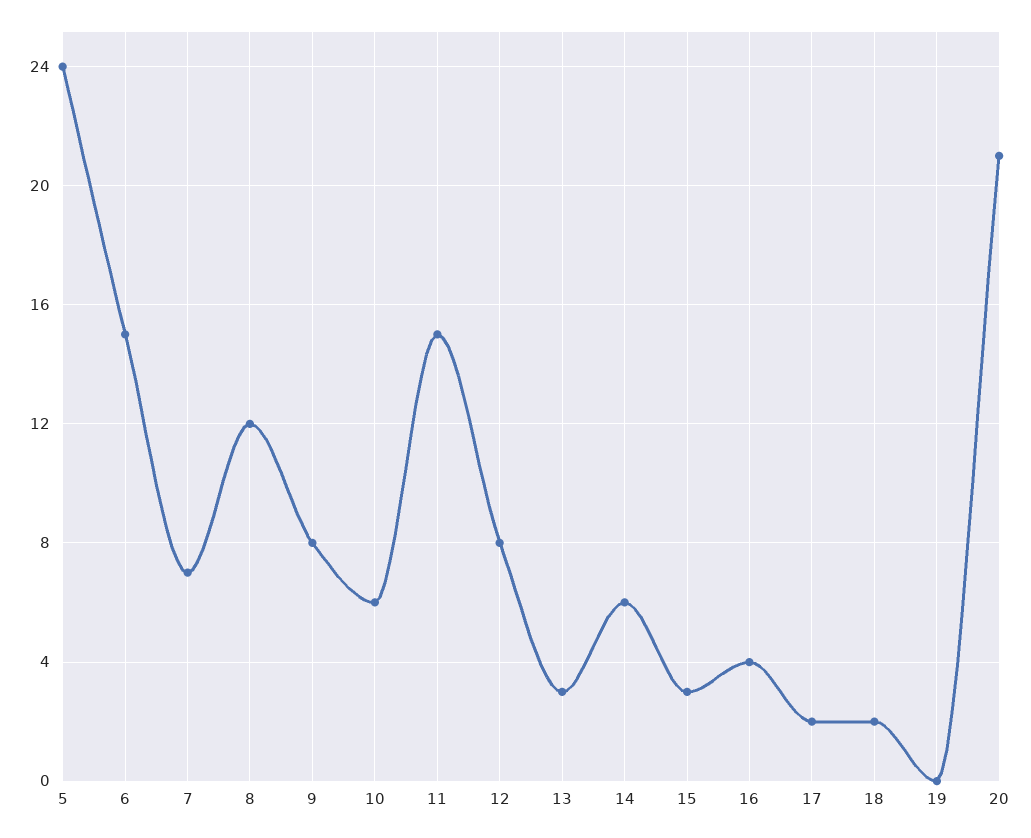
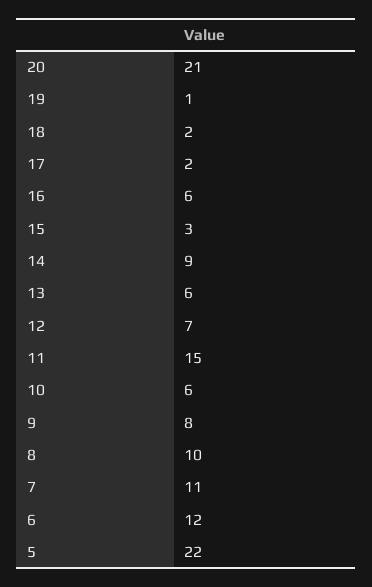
5: 24 -> 22
6: 15 -> 12
7: 7 -> 11
8: 12 -> 10
12: 8 -> 7
13: 3 -> 6
14: 6 -> 9
16: 4 -> 6
19: 0 -> 1

